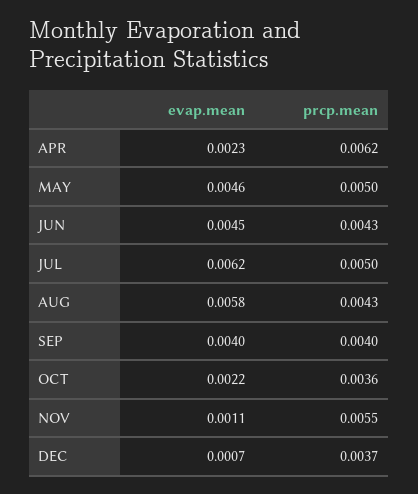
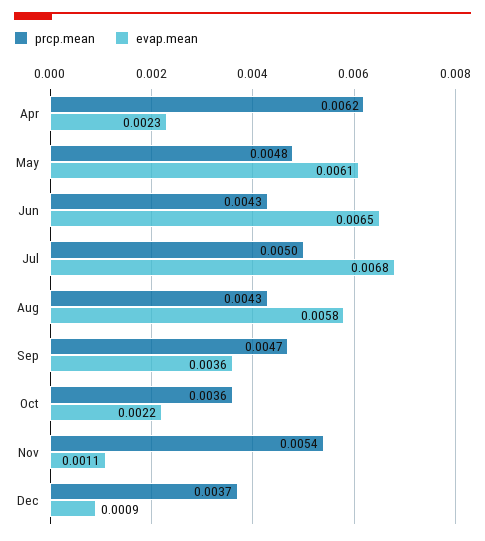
evap.mean, MAY: 0.0046 -> 0.0061
prcp.mean, MAY: 0.005 -> 0.0048
evap.mean, JUN: 0.0045 -> 0.0065
evap.mean, JUL: 0.0062 -> 0.0068
evap.mean, SEP: 0.004 -> 0.0036
prcp.mean, SEP: 0.004 -> 0.0047
prcp.mean, NOV: 0.0055 -> 0.0054
evap.mean, DEC: 0.0007 -> 0.0009

